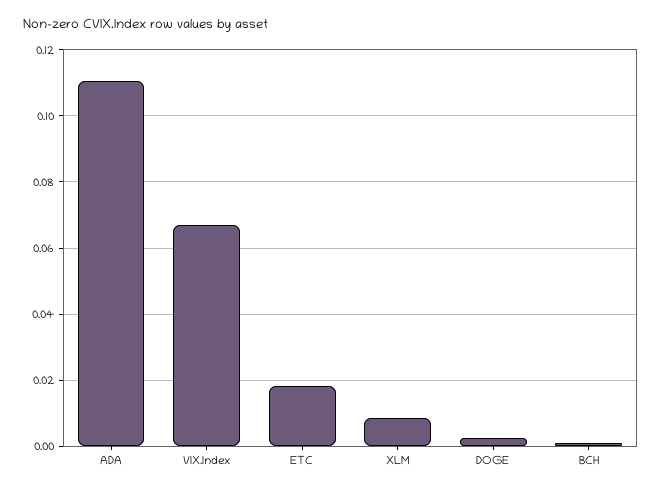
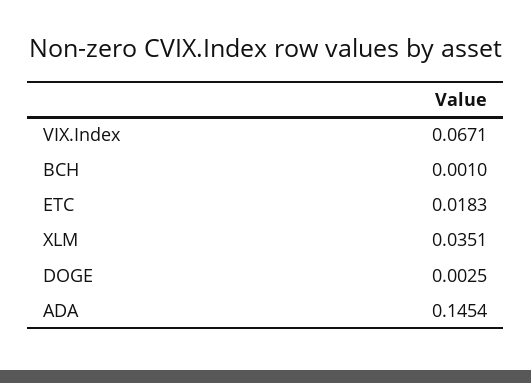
ADA: 0.11 -> 0.1454
XLM: 0.008 -> 0.0351

